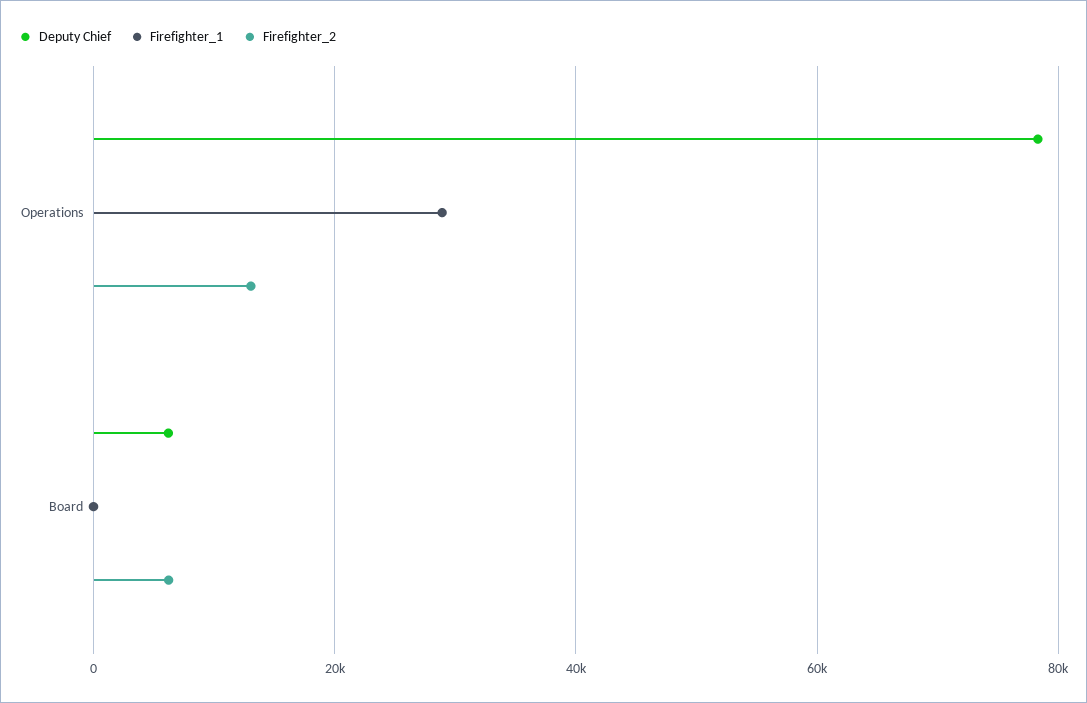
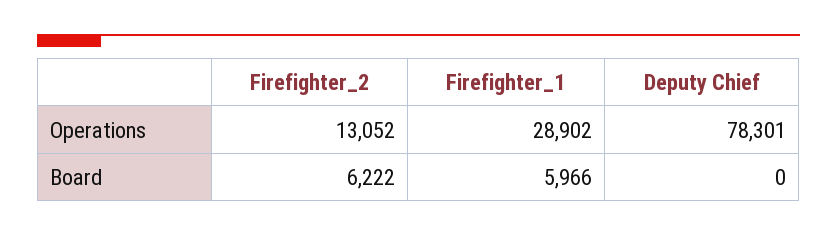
Deputy Chief, Board: 6000 -> 0
Firefighter_1, Board: 0 -> 5966

